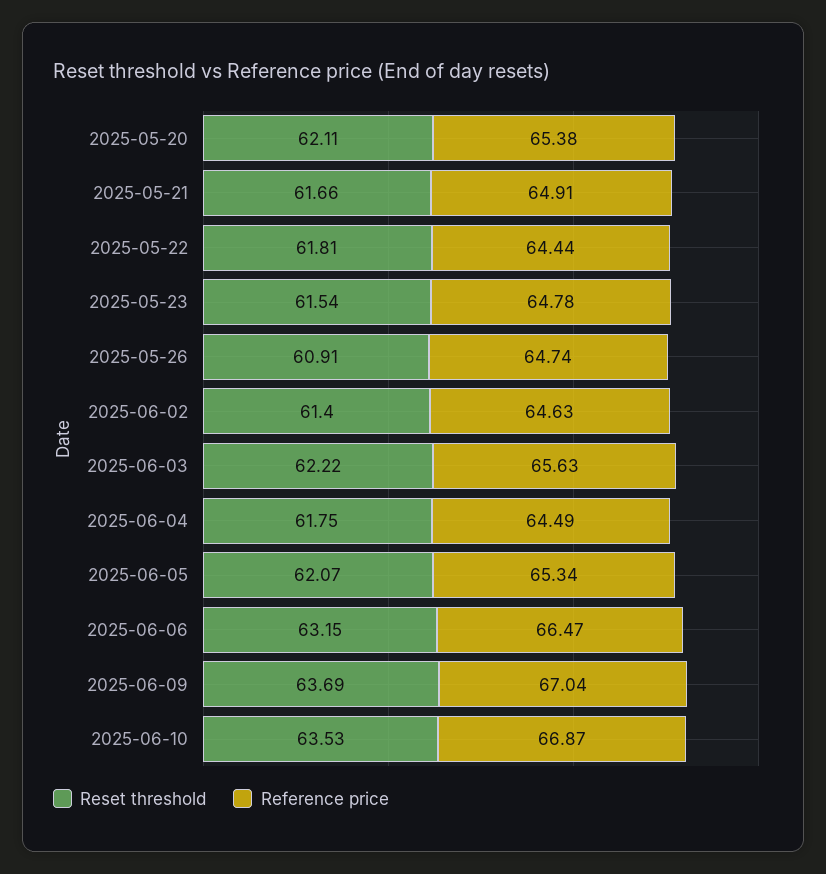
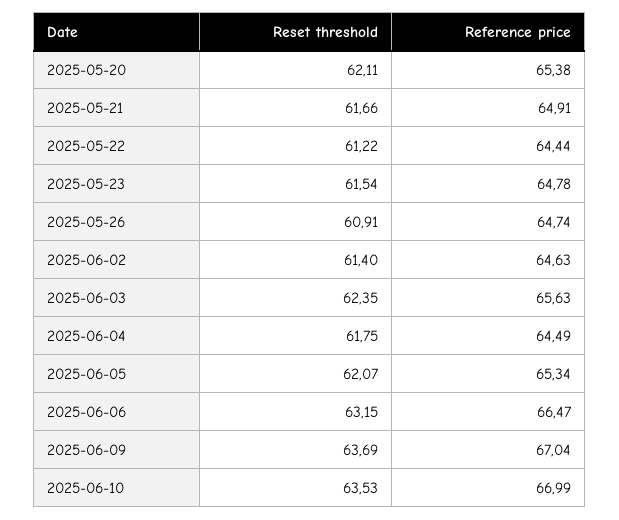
Reset threshold, 2025-05-22: 61.81 -> 61.22
Reset threshold, 2025-06-03: 62.22 -> 62.35
Reference price, 2025-06-10: 66.87 -> 66.99

